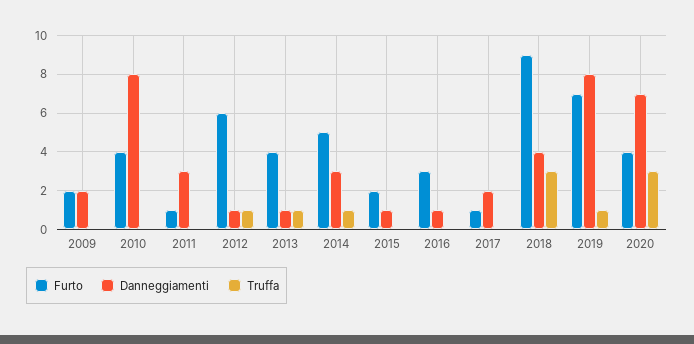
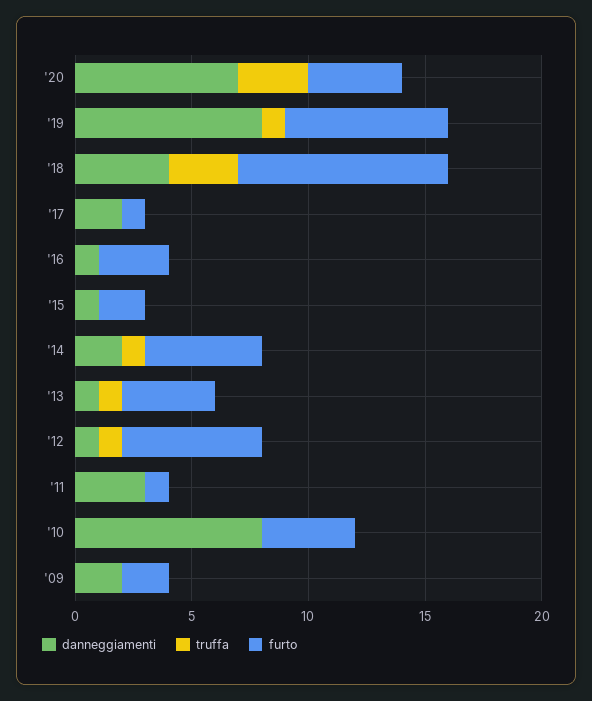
Danneggiamenti, 2014: 3 -> 2

